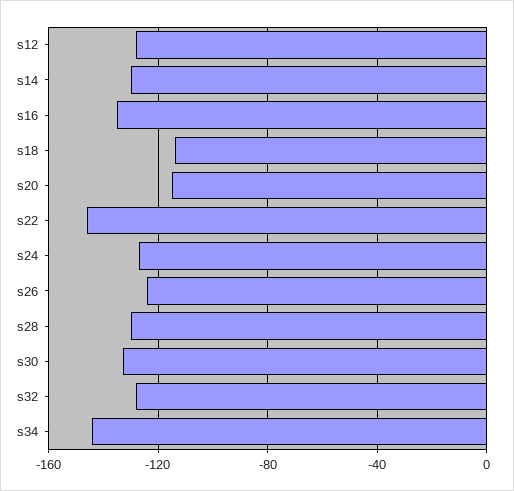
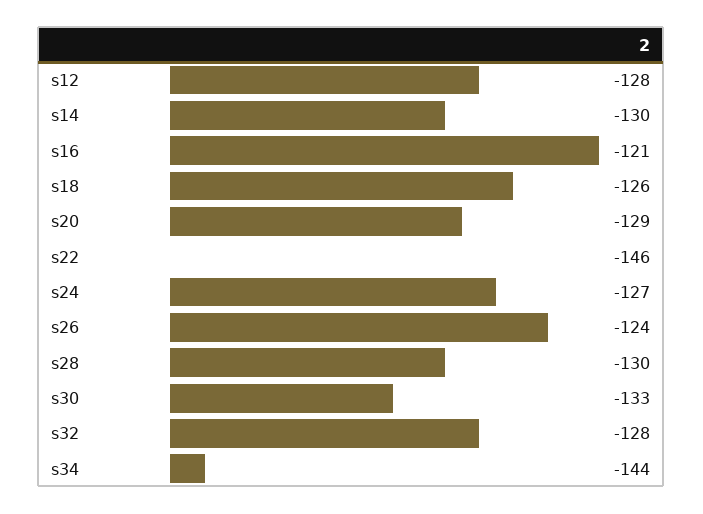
s16: -135 -> -121
s18: -115 -> -126
s20: -115 -> -129

